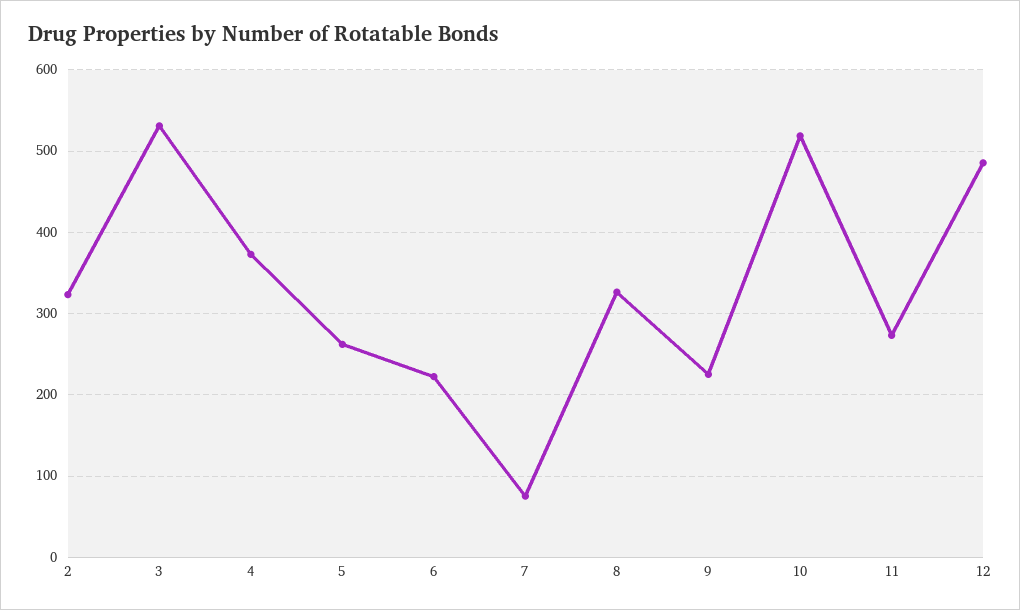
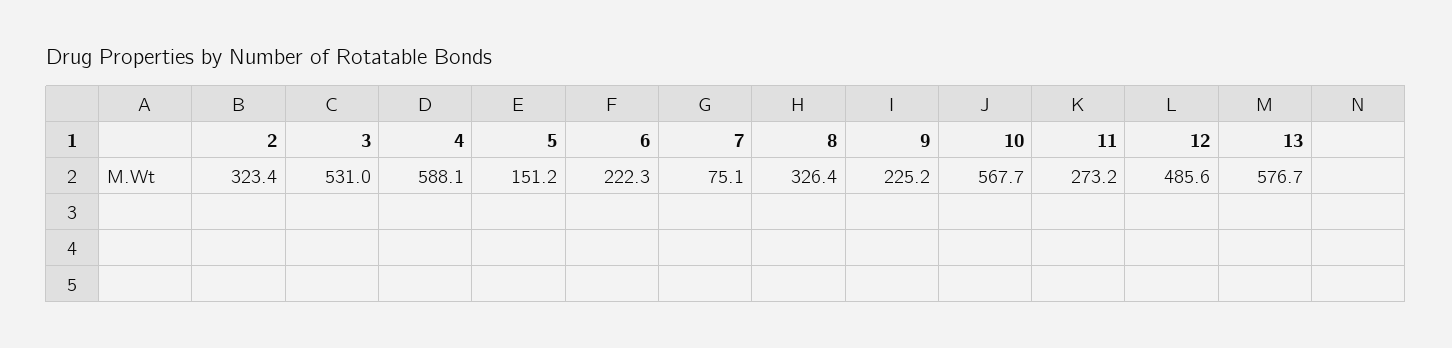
4: 370 -> 588.1
5: 260 -> 151.2
10: 520 -> 567.7
13: none -> 576.7

